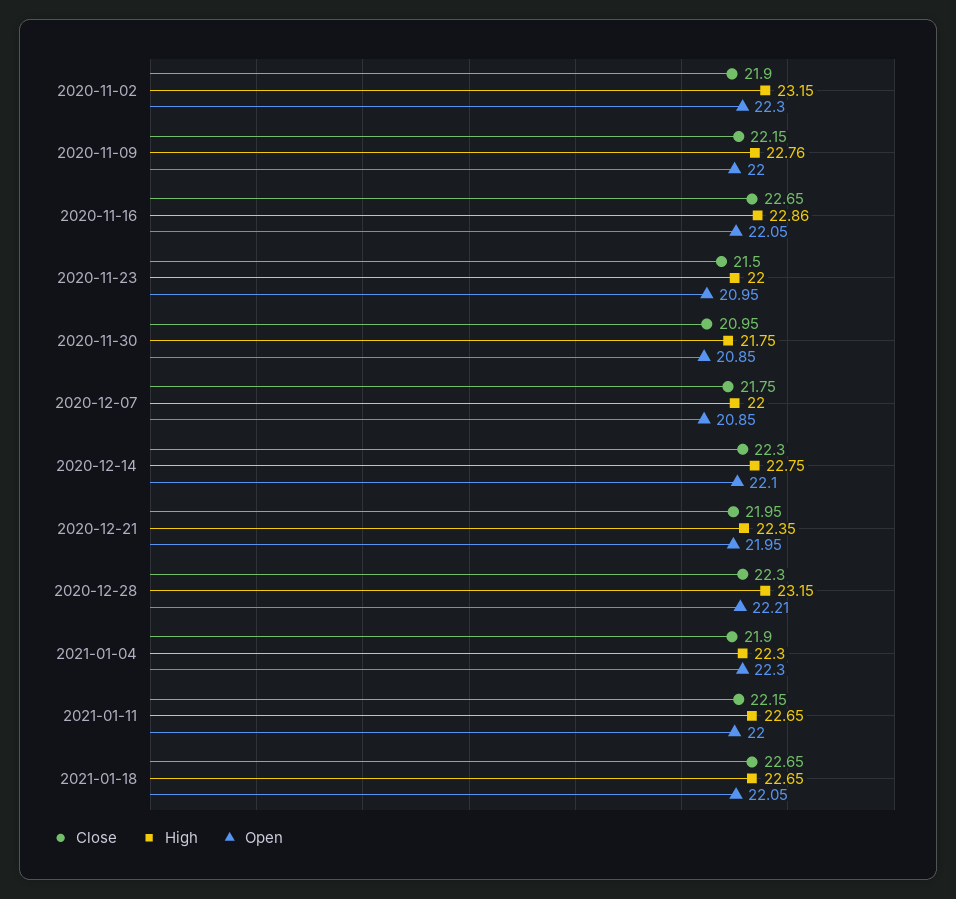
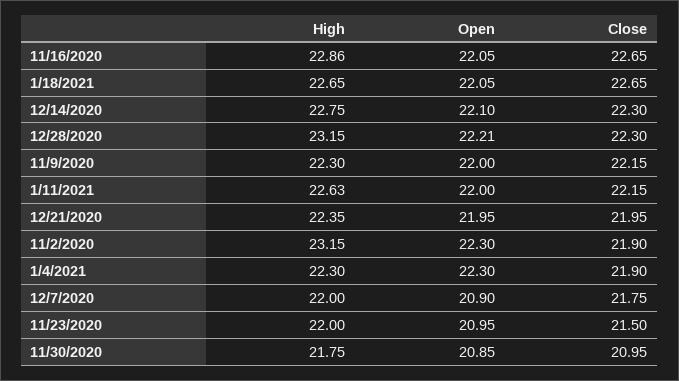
High, 2020-11-09: 22.76 -> 22.3
Open, 2020-12-07: 20.85 -> 20.9
High, 2021-01-11: 22.65 -> 22.63

